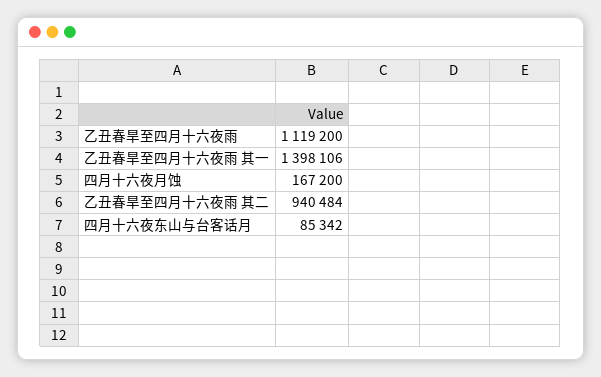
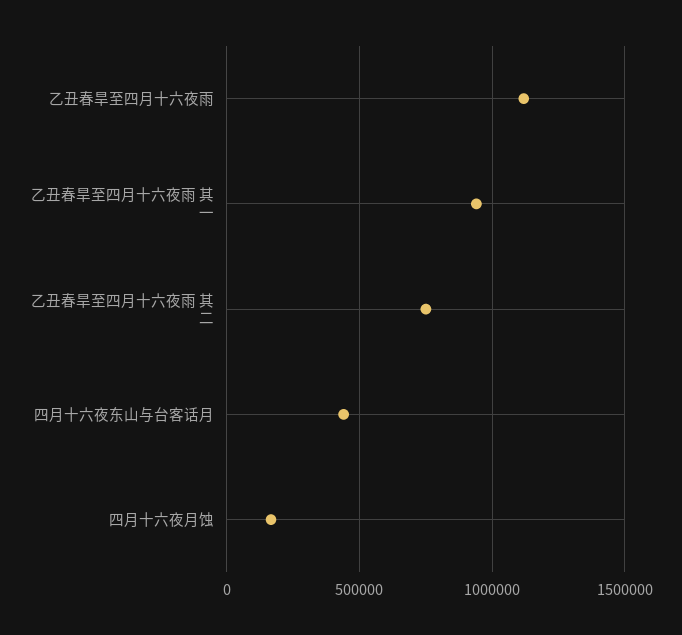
乙丑春旱至四月十六夜雨 其一: 1398106 -> 950000
乙丑春旱至四月十六夜雨 其二: 940484 -> 750000
四月十六夜东山与台客话月: 85342 -> 450000

